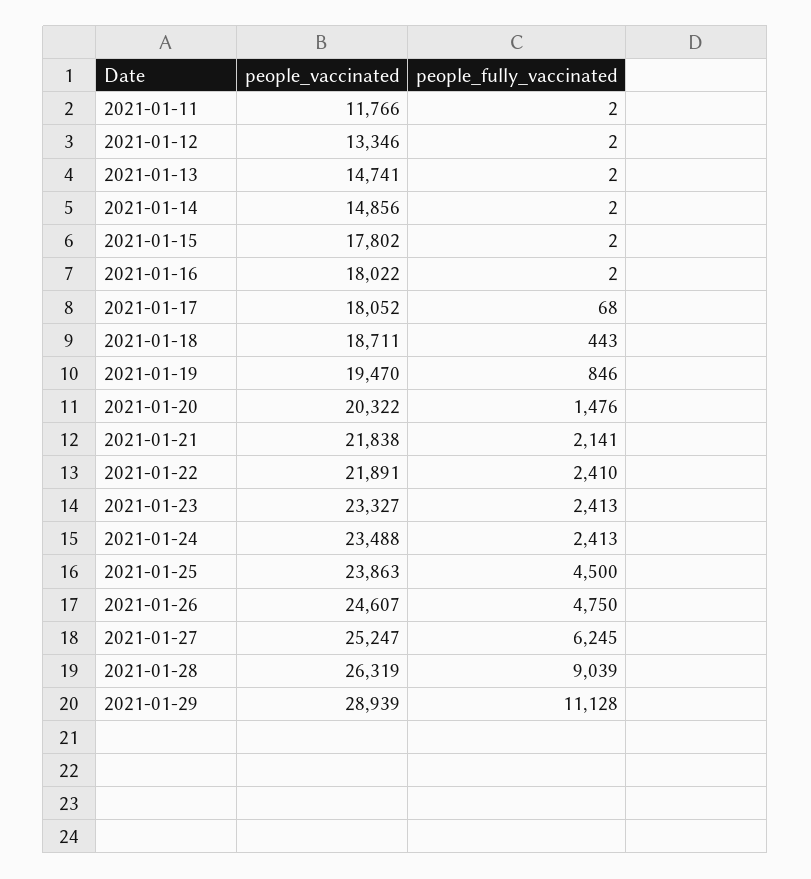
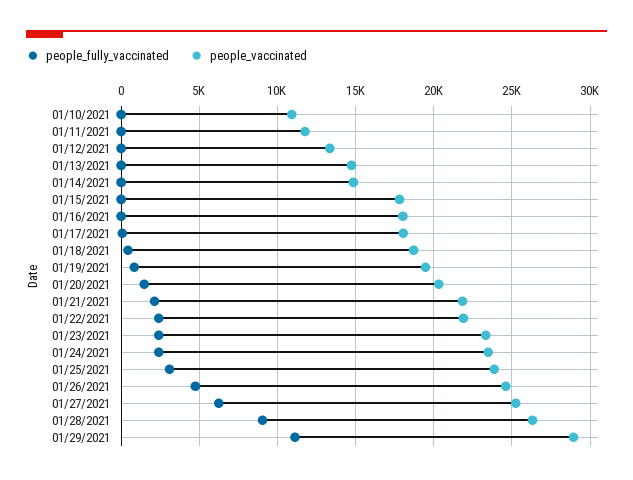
people_fully_vaccinated, 2021-01-25: 4500 -> 3000
people_fully_vaccinated, 01/10/2021: none -> 0
people_vaccinated, 01/10/2021: none -> 11000

